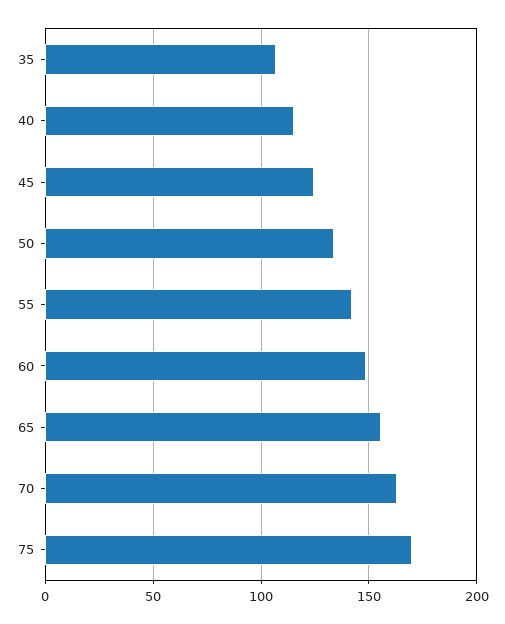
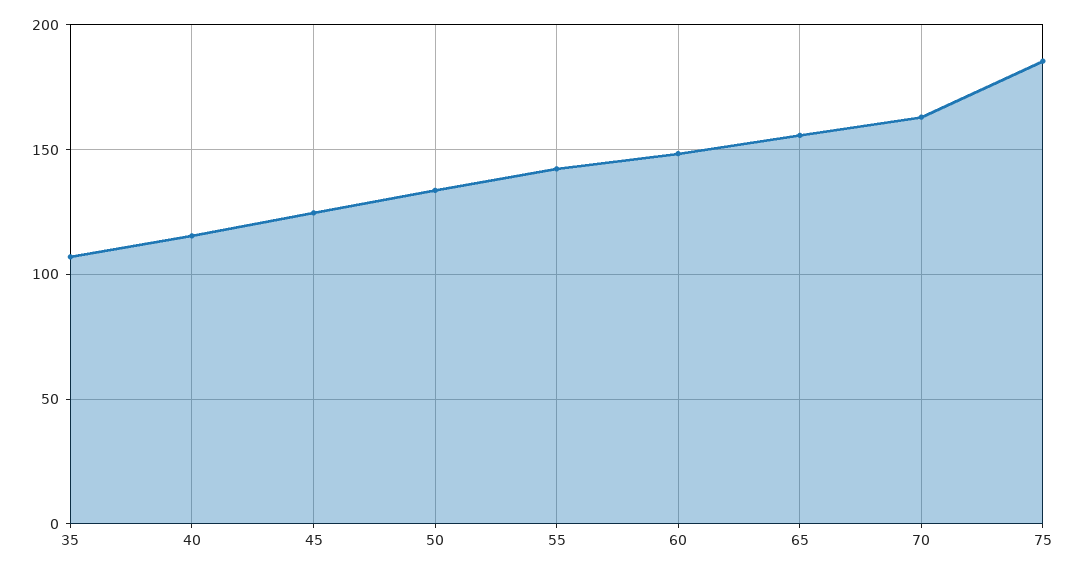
75: 170 -> 185

